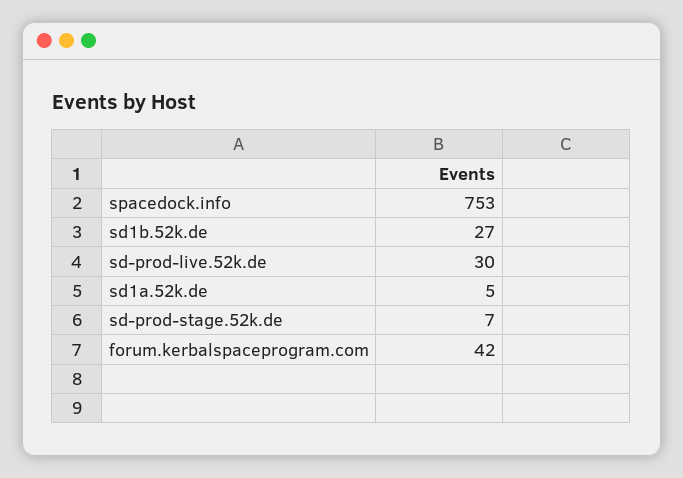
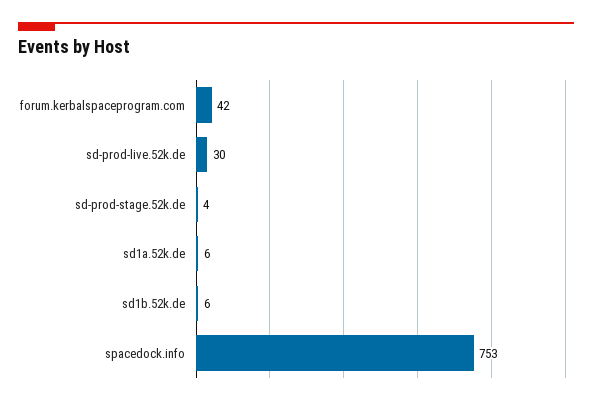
sd1b.52k.de: 27 -> 6
sd1a.52k.de: 5 -> 6
sd-prod-stage.52k.de: 7 -> 4

